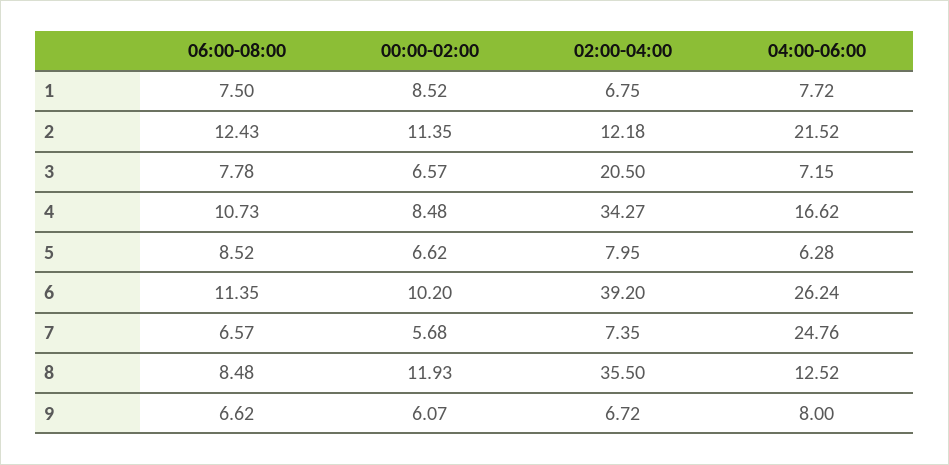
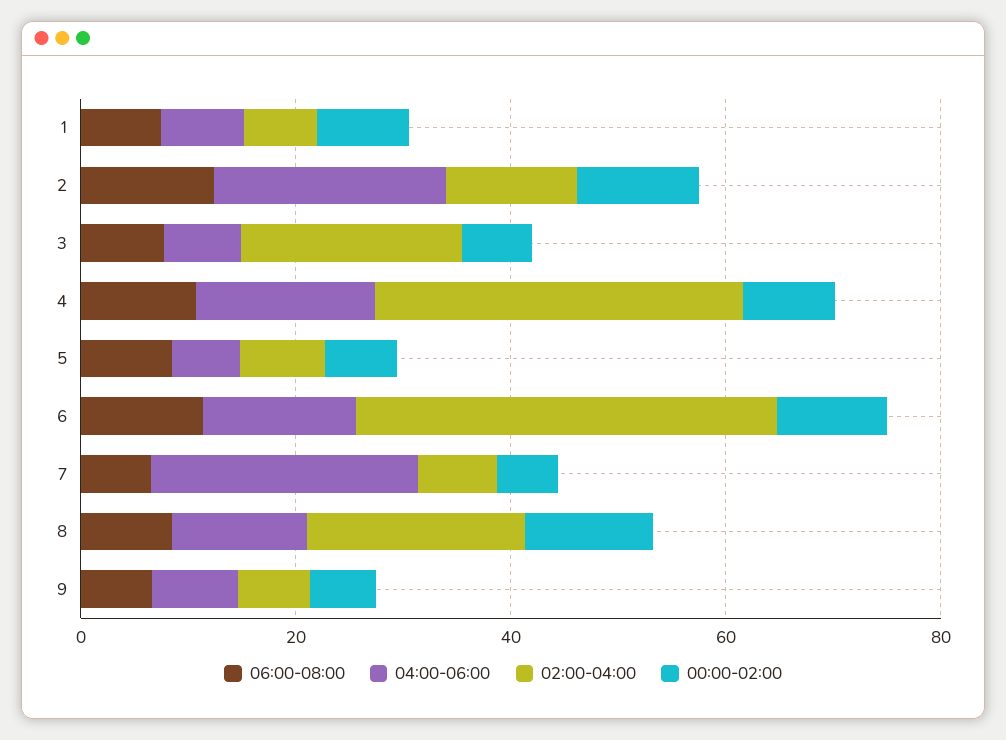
04:00-06:00, 6: 26.24 -> 15
02:00-04:00, 8: 35.5 -> 20

